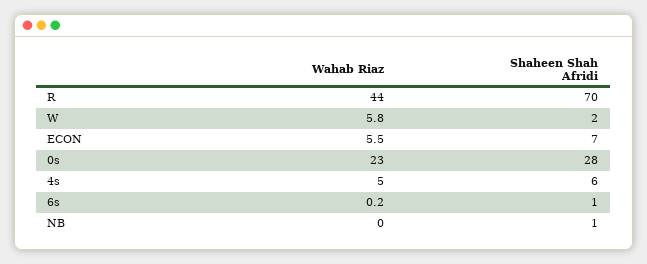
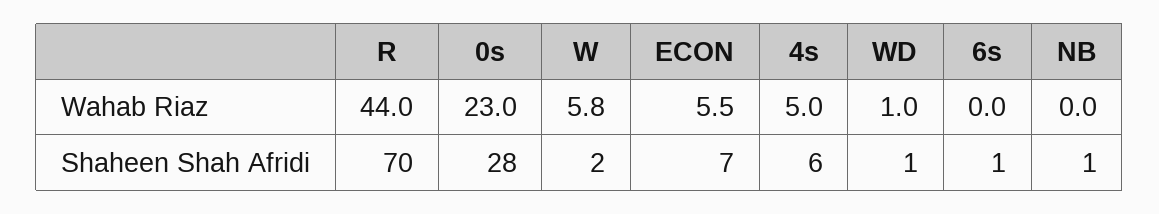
Wahab Riaz, 6s: 0.2 -> 0
Wahab Riaz, WD: none -> 1
Shaheen Shah Afridi, WD: none -> 1

